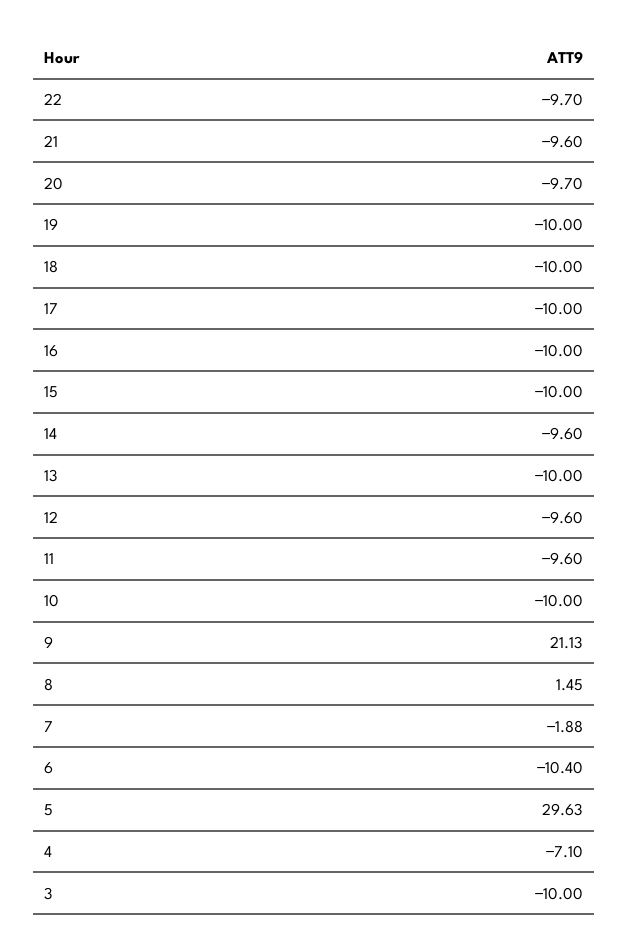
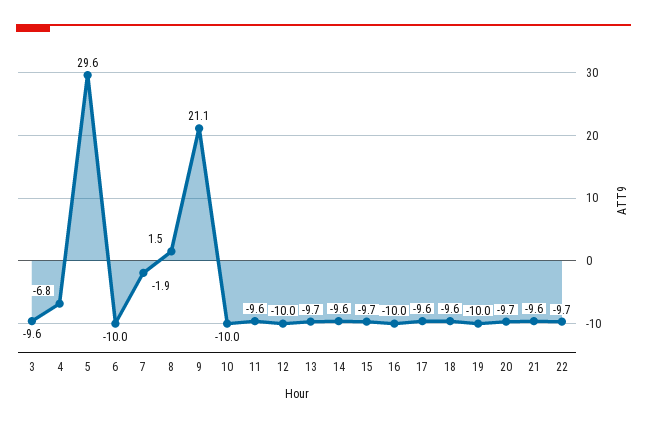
18: -10 -> -9.6
17: -10 -> -9.6
15: -10 -> -9.7
13: -10 -> -9.7
12: -9.6 -> -10
6: -10.4 -> -10
4: -7.1 -> -6.8
3: -10 -> -9.6

